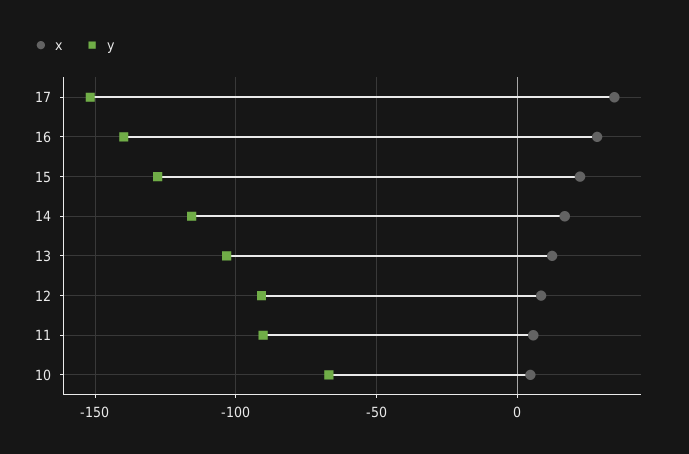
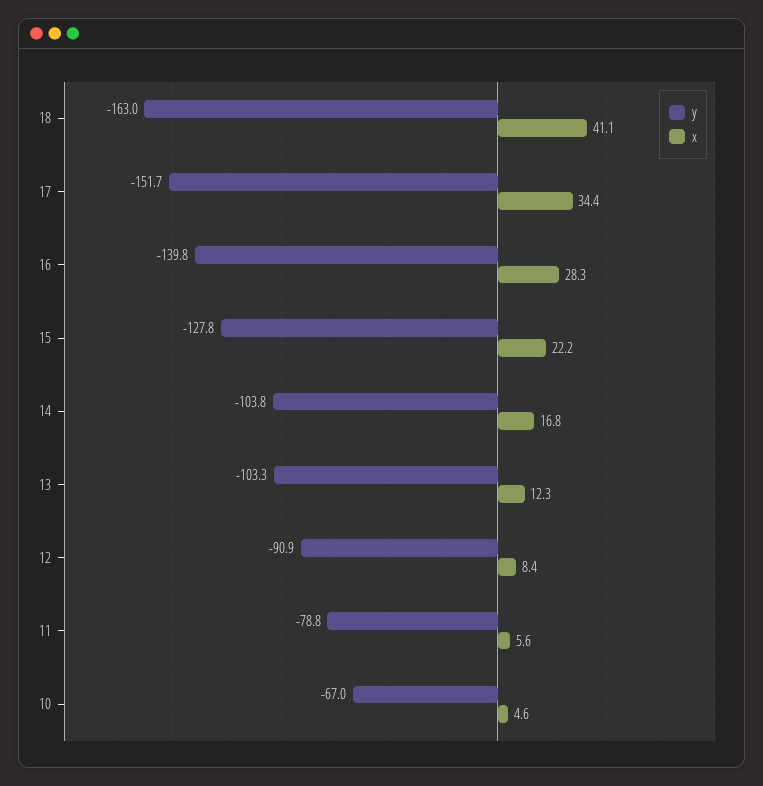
y, 14: -115 -> -103.8
y, 11: -90 -> -78.8
y, 18: none -> -163
x, 18: none -> 41.1

